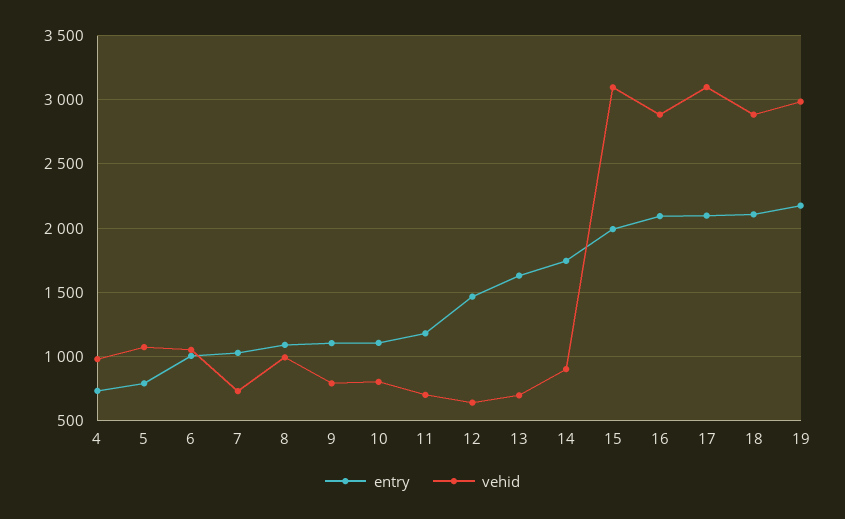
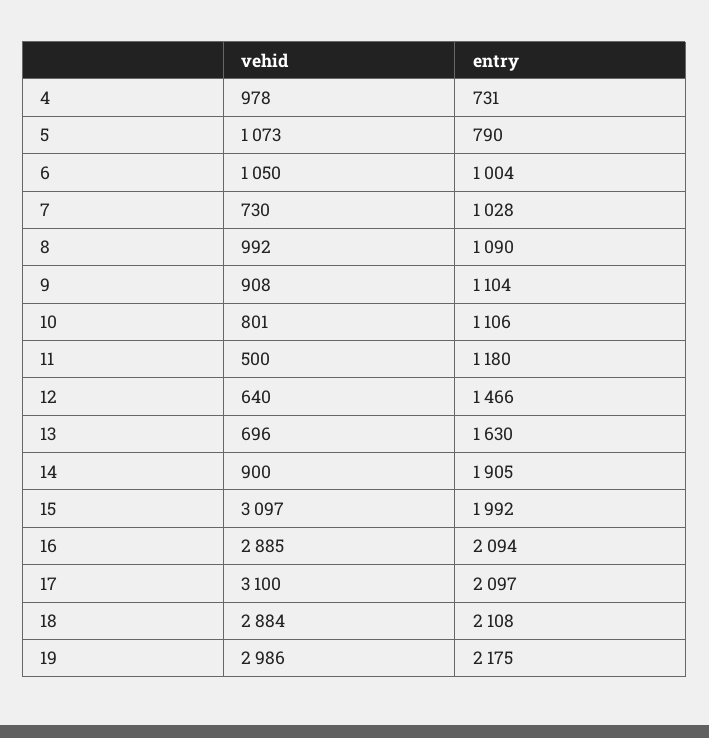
vehid, 9: 800 -> 908
vehid, 11: 700 -> 500
entry, 14: 1750 -> 1905

